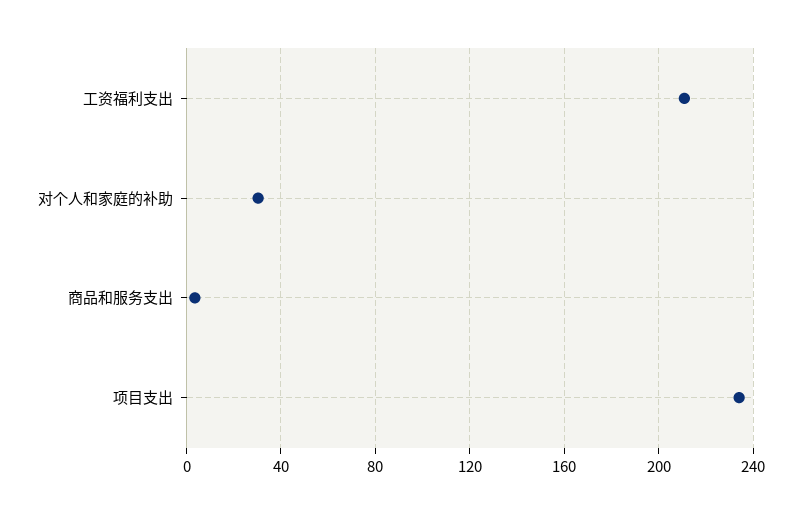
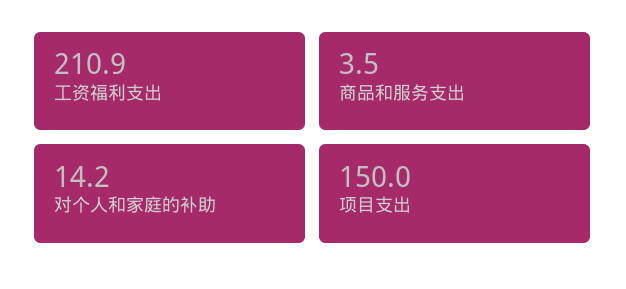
对个人和家庭的补助: 30 -> 14.2
项目支出: 235 -> 150

